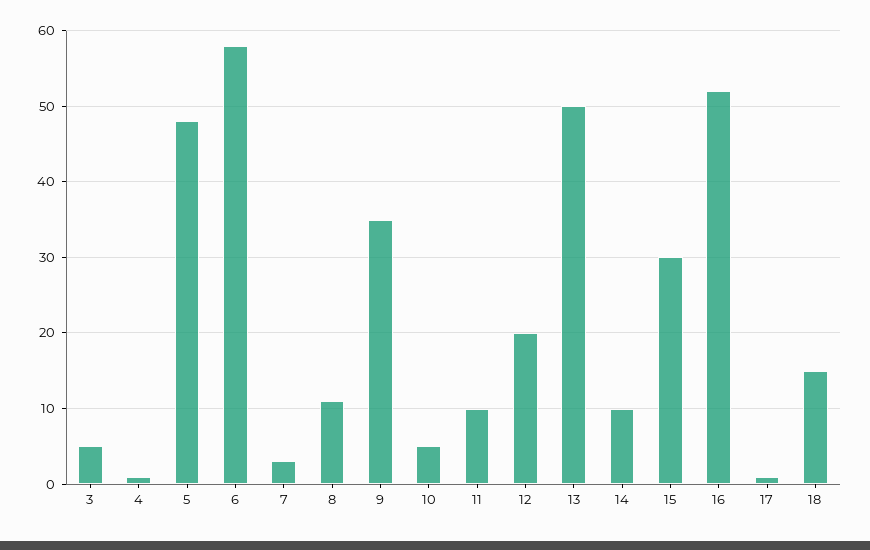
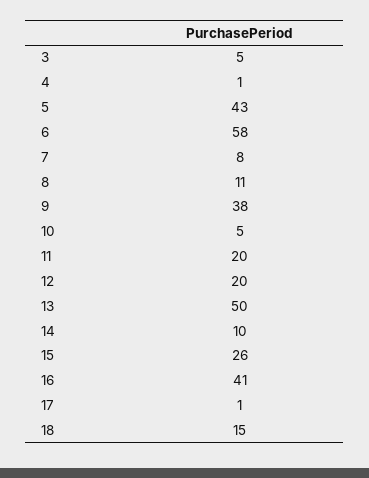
5: 48 -> 43
7: 3 -> 8
9: 35 -> 38
11: 10 -> 20
15: 30 -> 26
16: 52 -> 41

